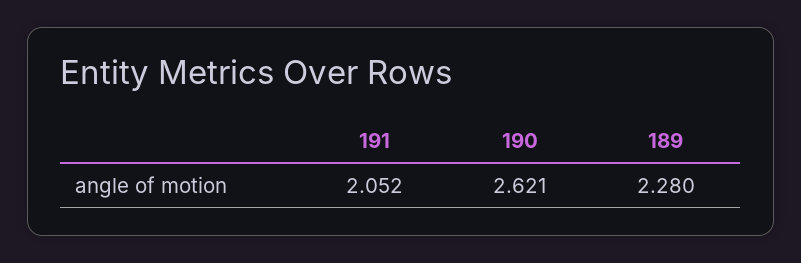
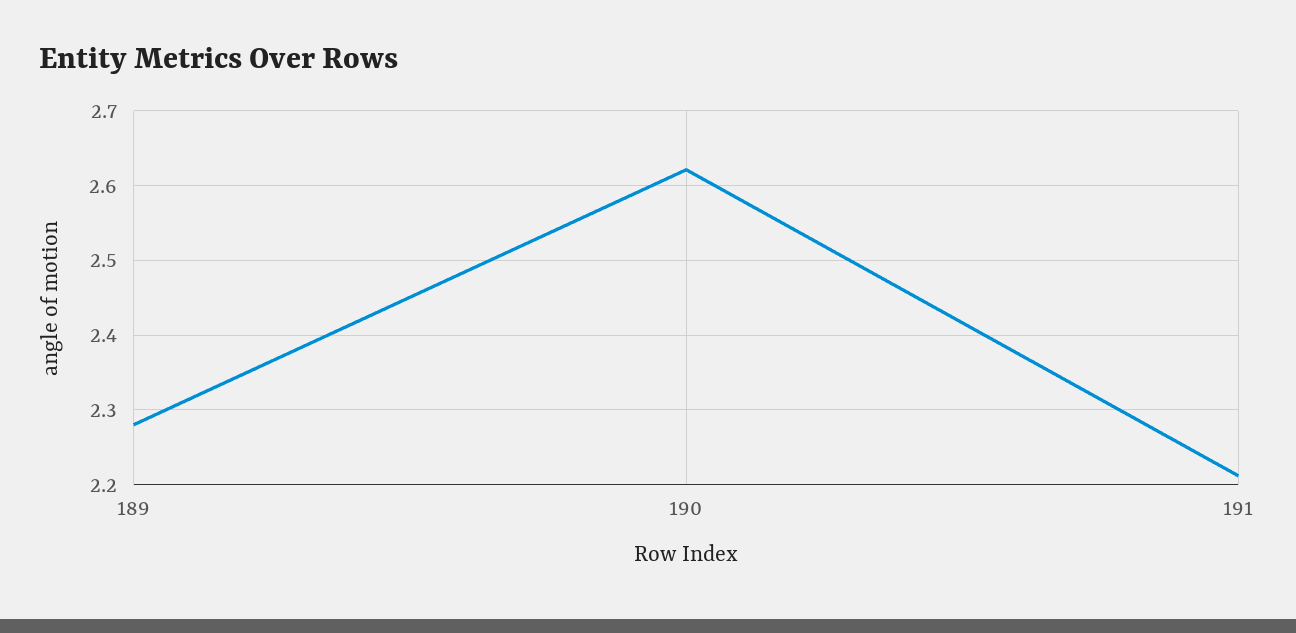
191: 2.052 -> 2.21

